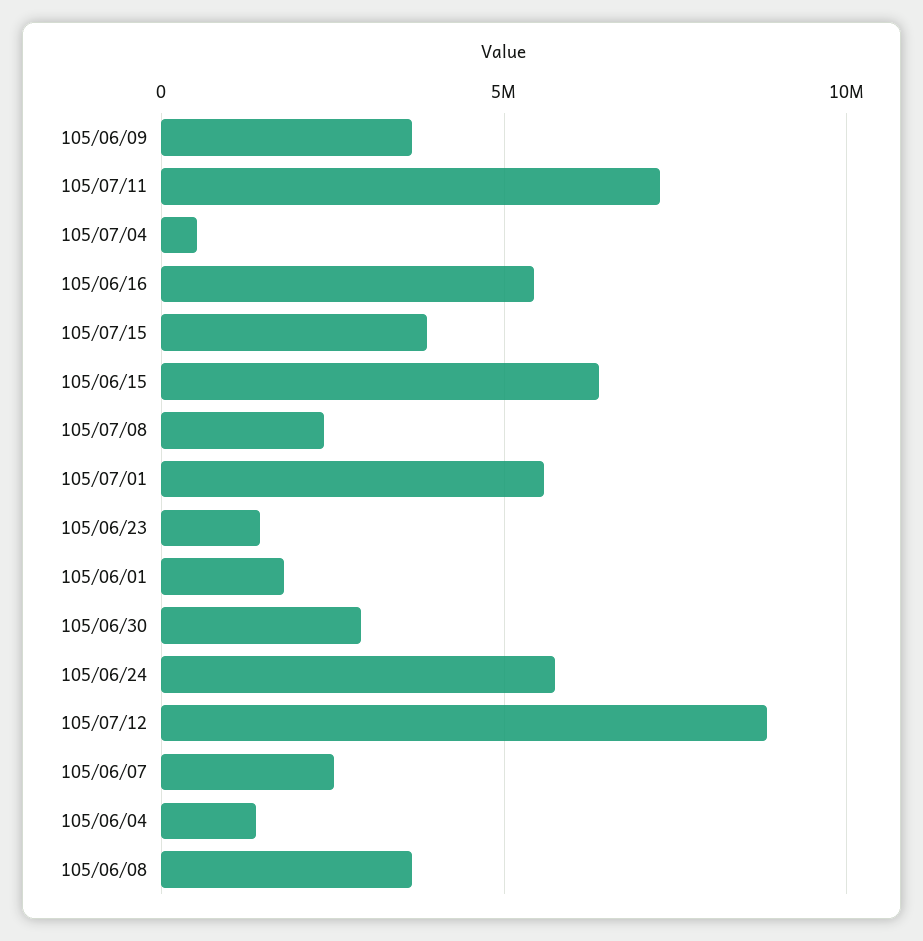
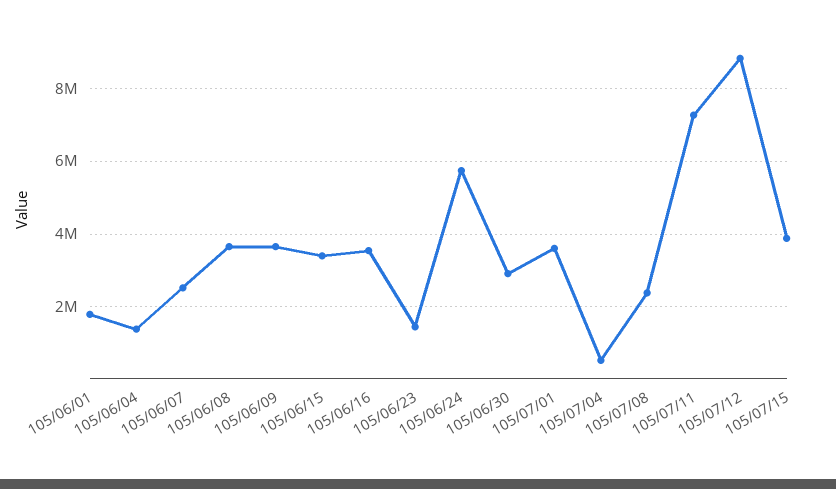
105/06/16: 5500000 -> 3600000
105/06/15: 6500000 -> 3400000
105/07/01: 5500000 -> 3600000

